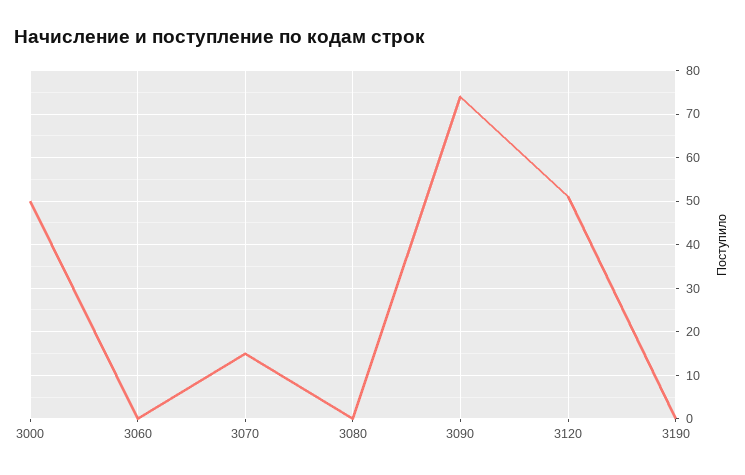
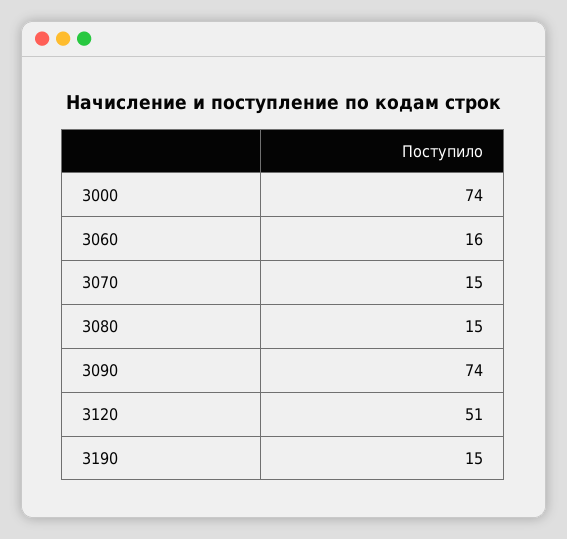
3000: 50 -> 74
3060: 0 -> 16
3080: 0 -> 15
3190: 0 -> 15

